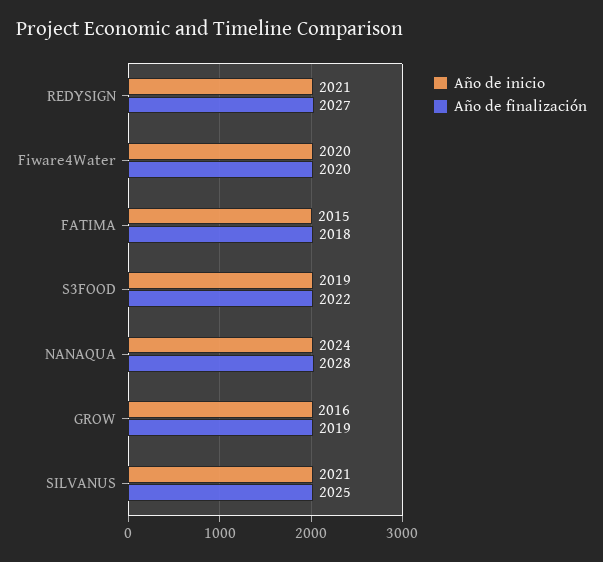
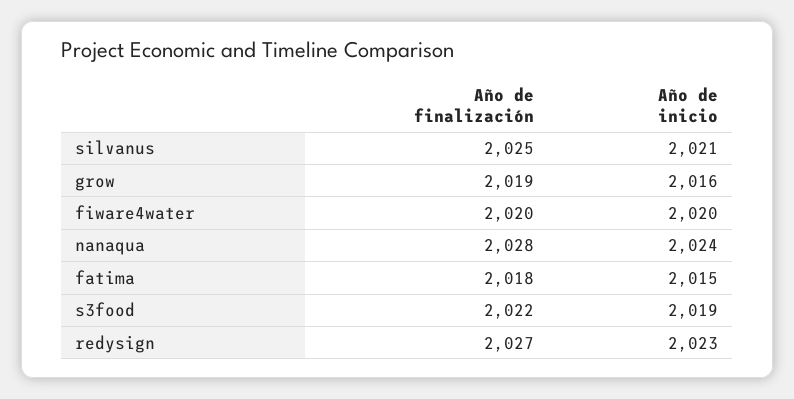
Año de inicio, REDYSIGN: 2021 -> 2023

